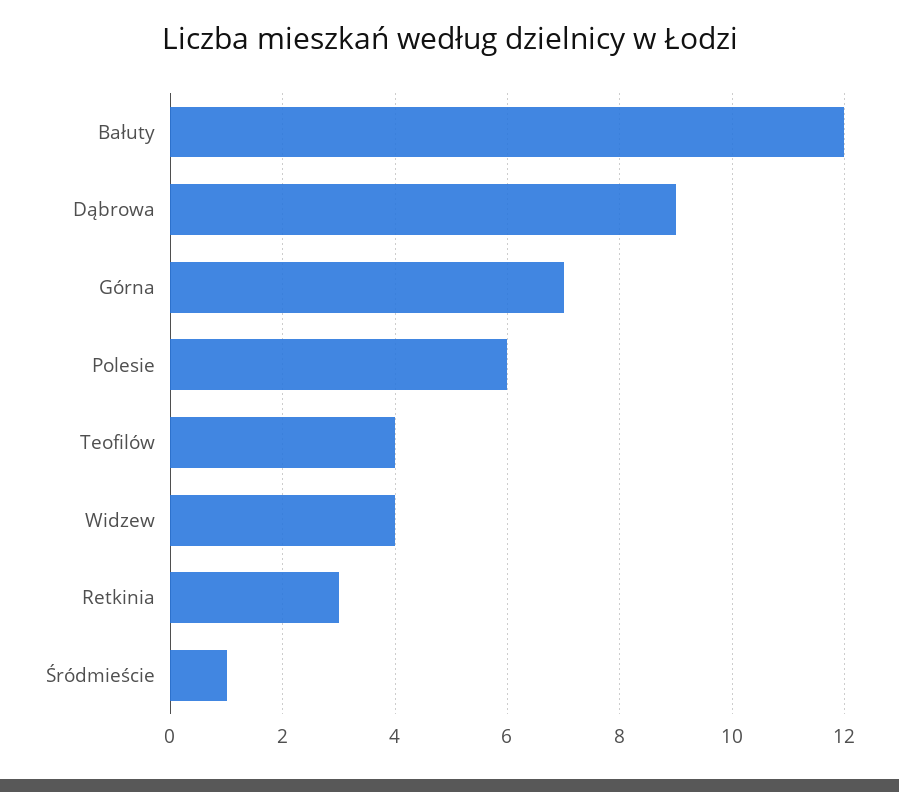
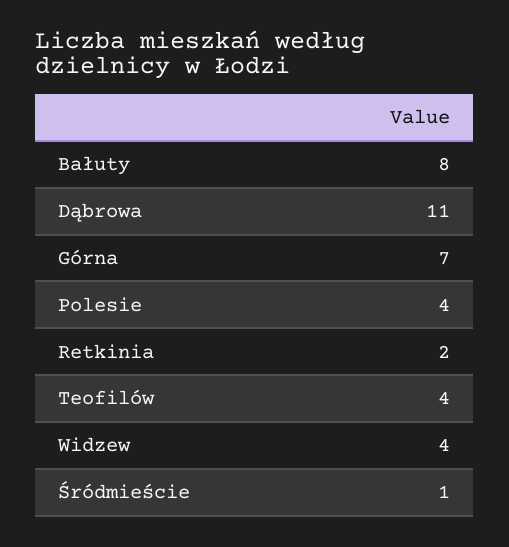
Bałuty: 12 -> 8
Dąbrowa: 9 -> 11
Polesie: 6 -> 4
Retkinia: 3 -> 2

